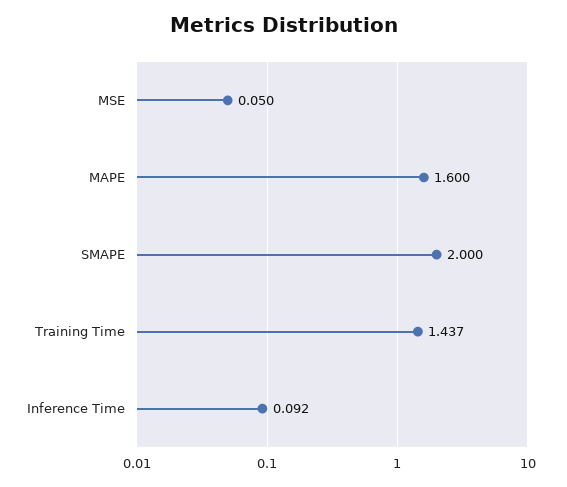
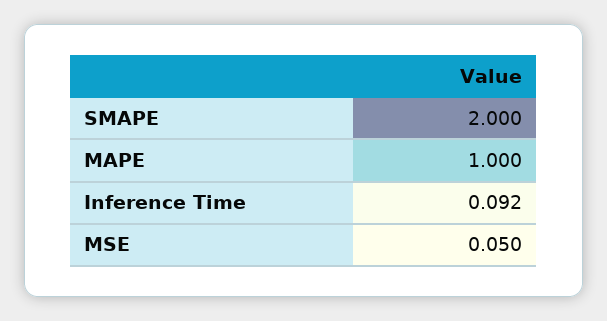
MAPE: 1.6 -> 1
Training Time: 1.437 -> none

